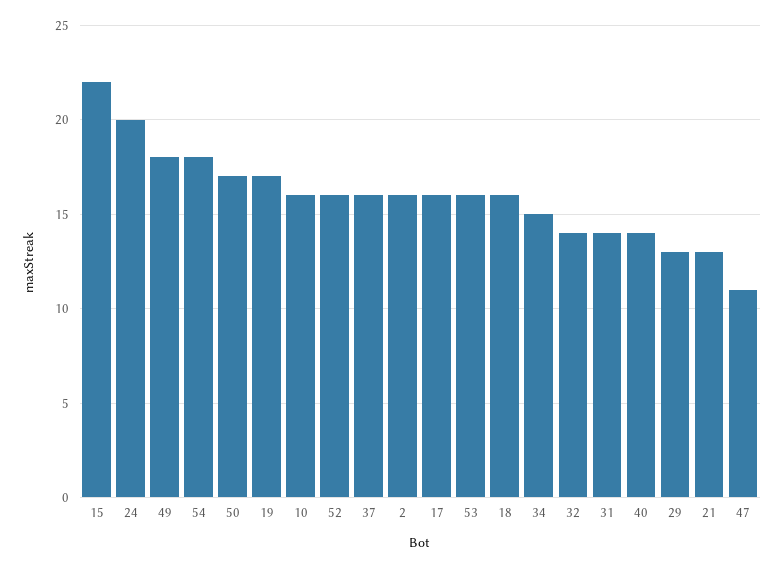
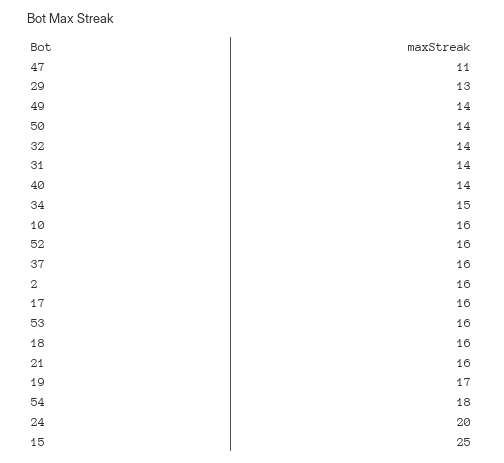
15: 22 -> 25
49: 18 -> 14
50: 17 -> 14
21: 13 -> 16

